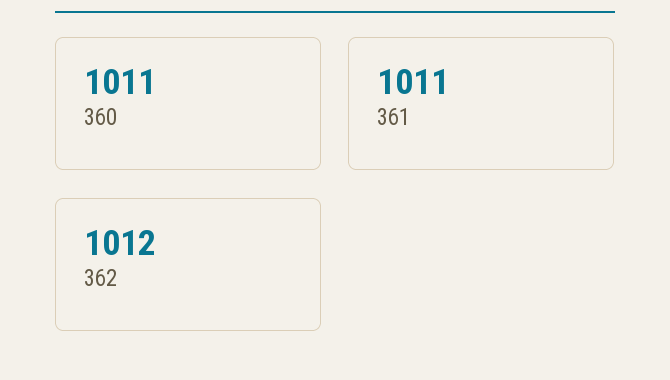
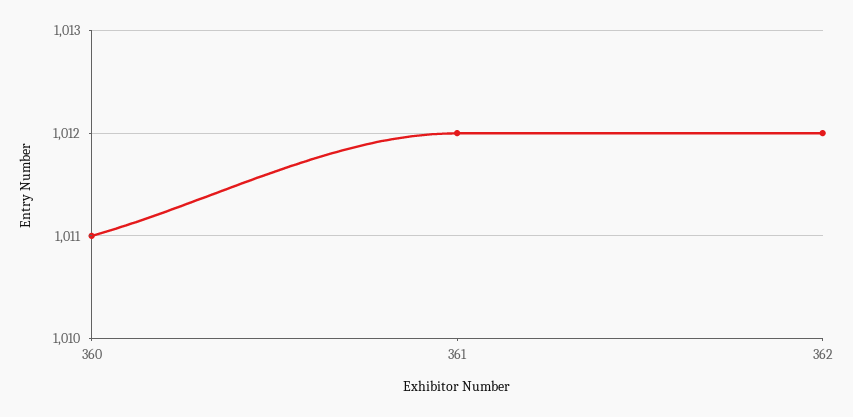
361: 1011 -> 1012

